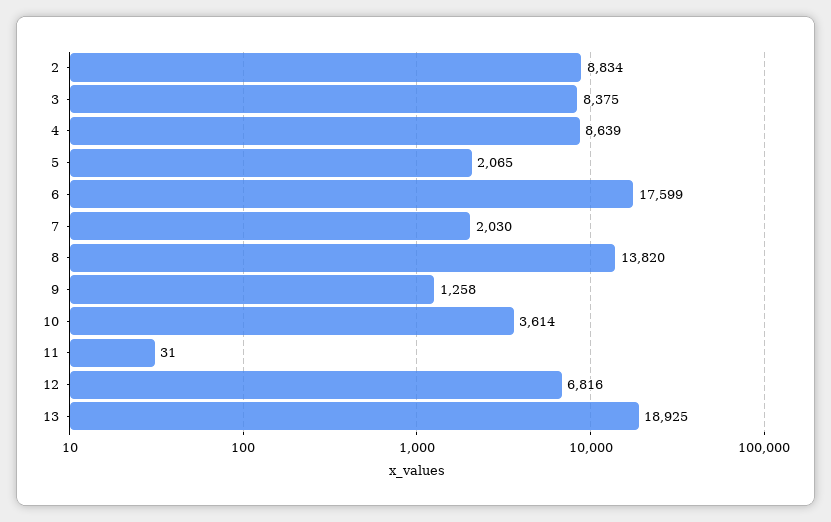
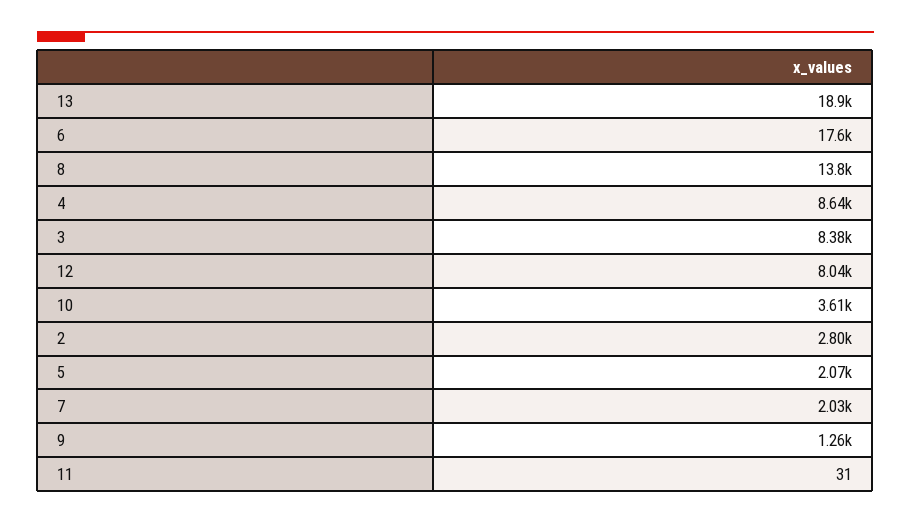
2: 8834 -> 2800
12: 6816 -> 8040

